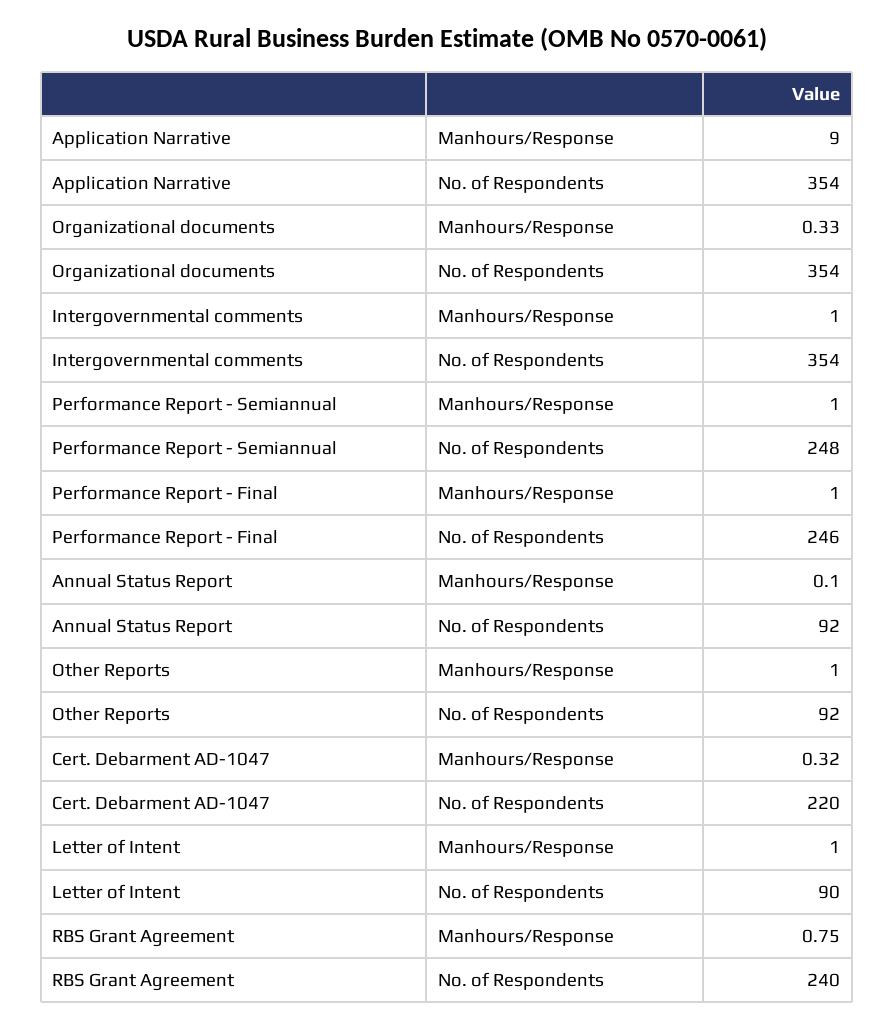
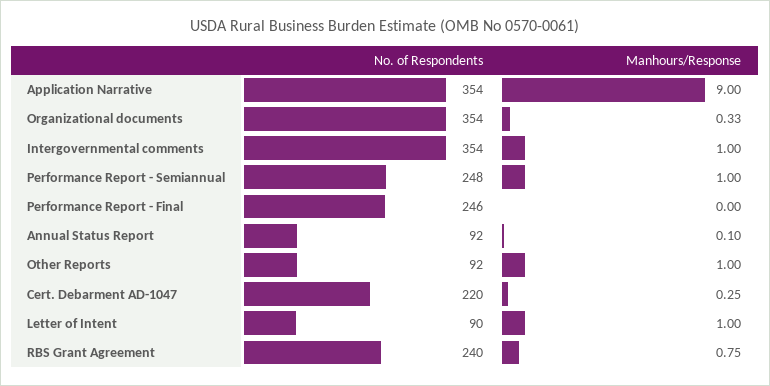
Performance Report - Final, Manhours/Response: 1 -> 0
Cert. Debarment AD-1047, Manhours/Response: 0.32 -> 0.25

